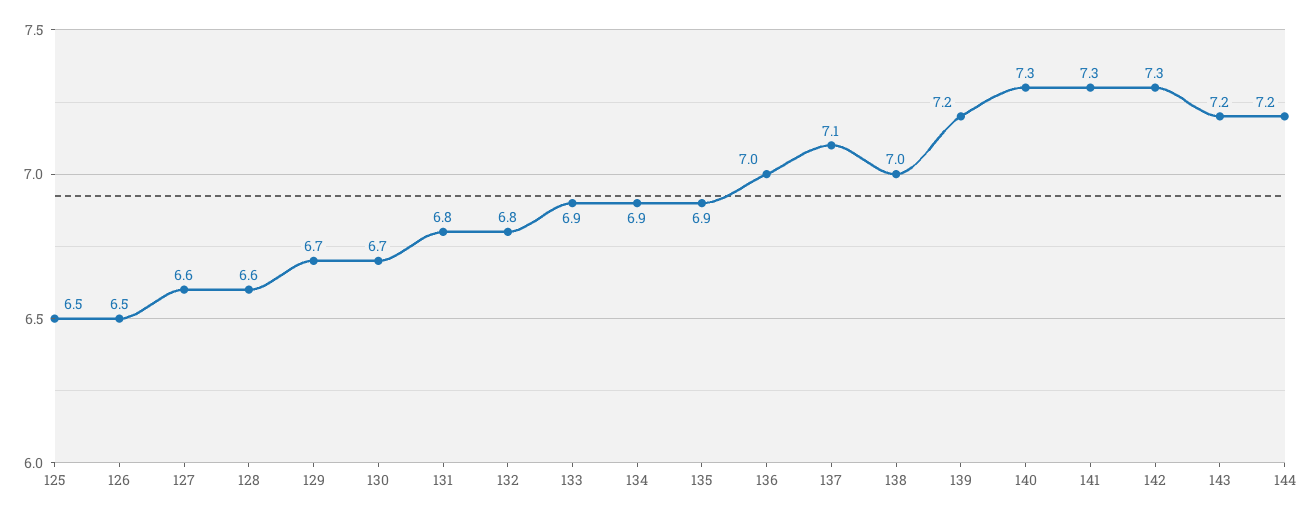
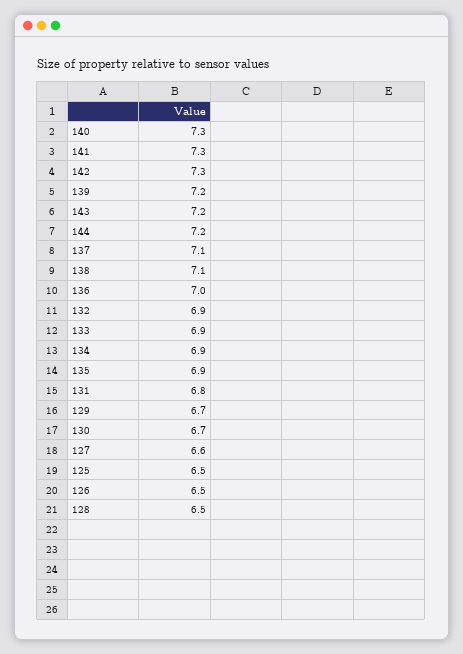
128: 6.6 -> 6.5
132: 6.8 -> 6.9
138: 7 -> 7.1

